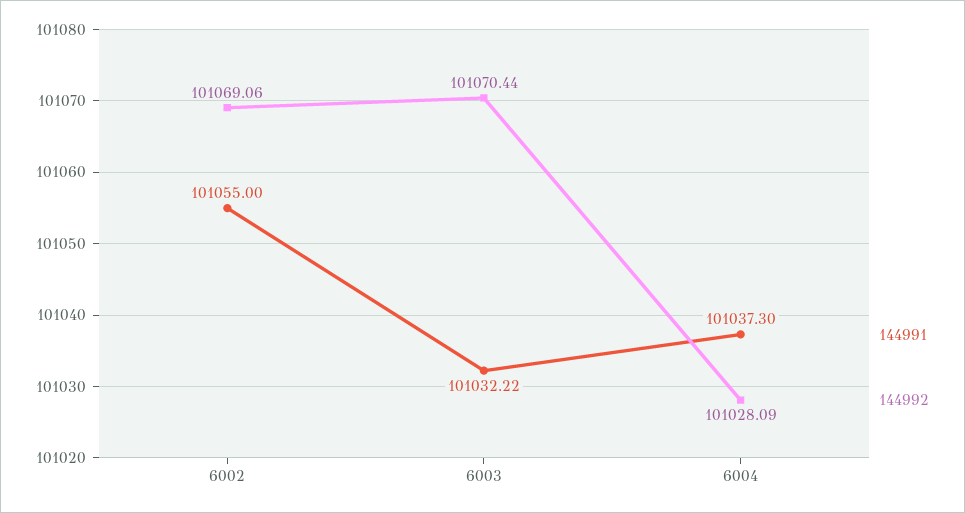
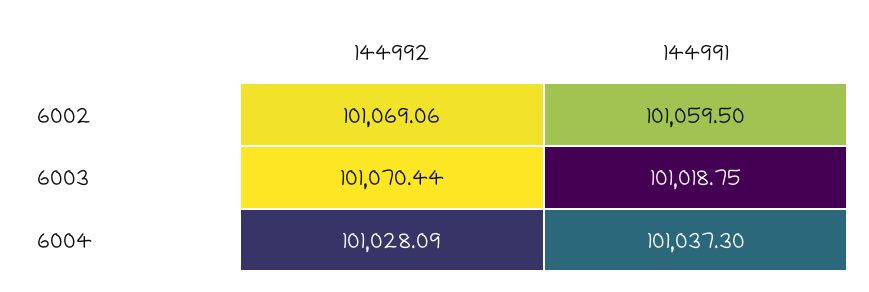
144991, 6002: 101055 -> 101059.5
144991, 6003: 101032.22 -> 101018.75

